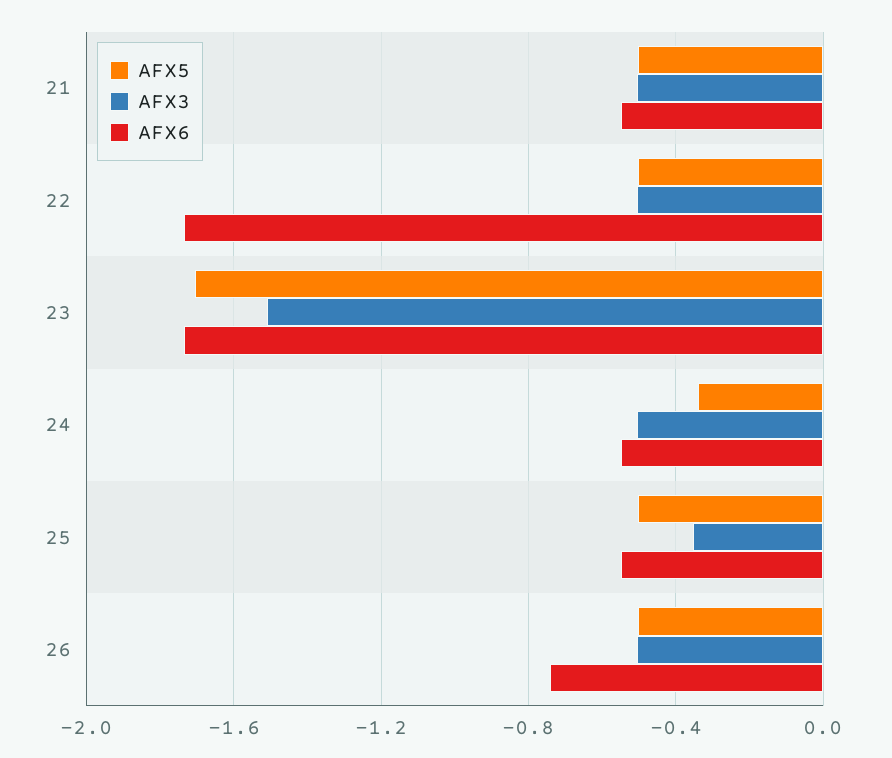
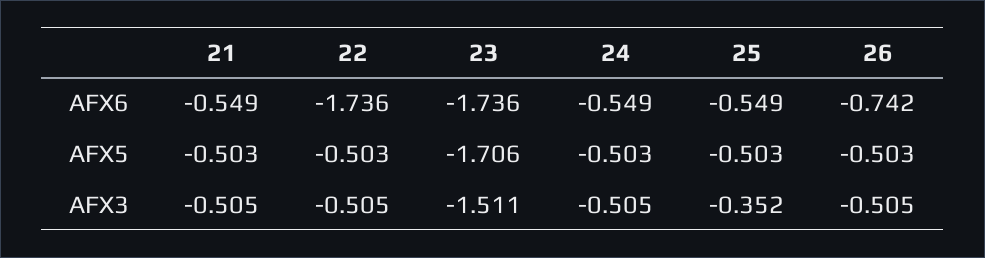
AFX5, 24: -0.35 -> -0.503

